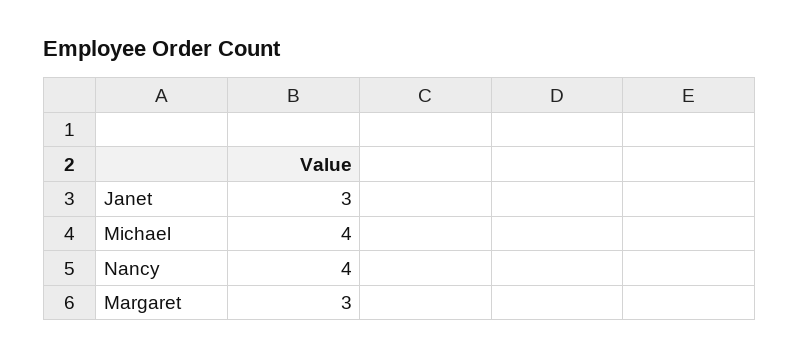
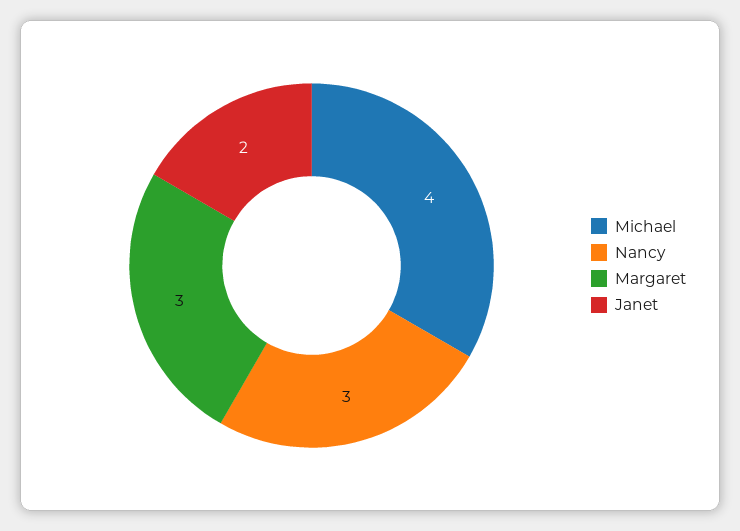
Janet: 3 -> 2
Nancy: 4 -> 3

